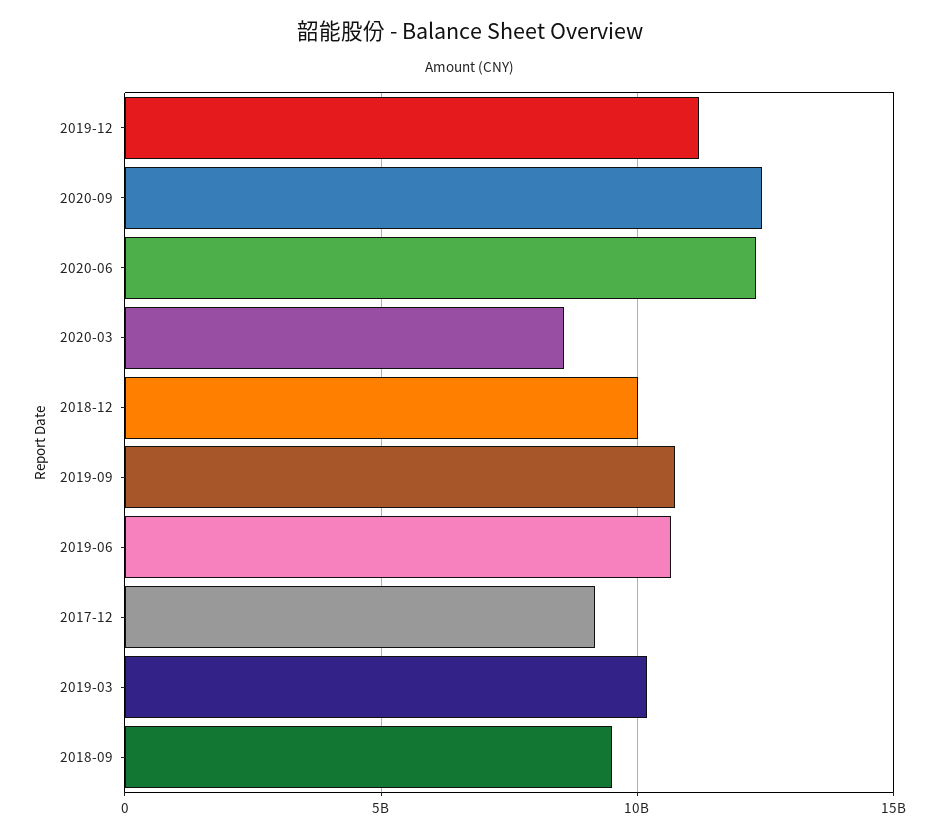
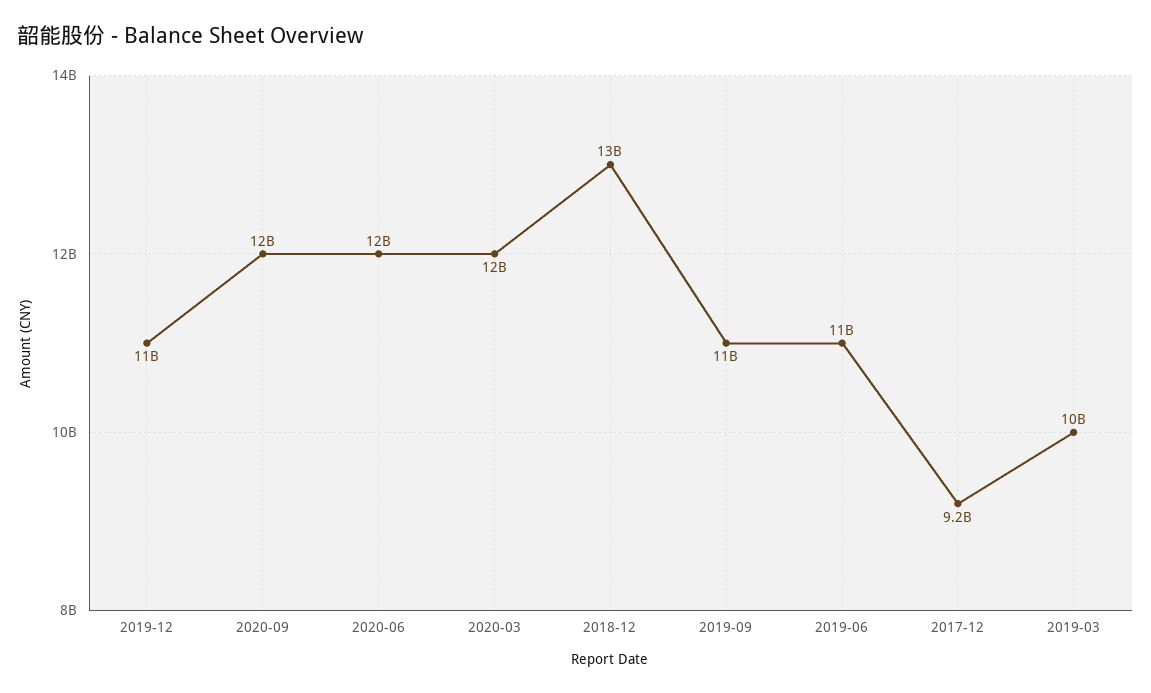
2020-03: 8500000000 -> 12000000000
2018-12: 10000000000 -> 13000000000
2018-09: 9500000000 -> none

